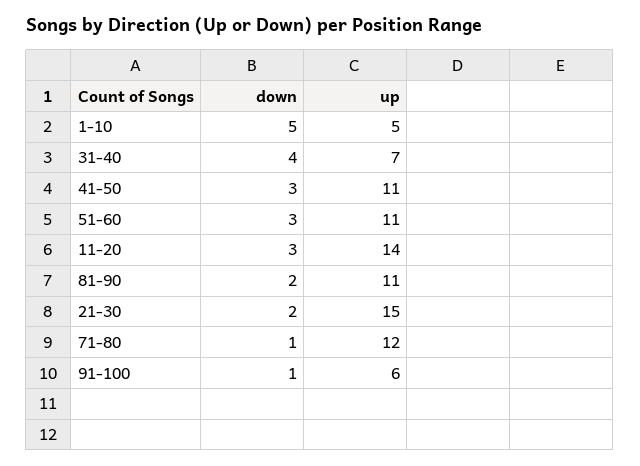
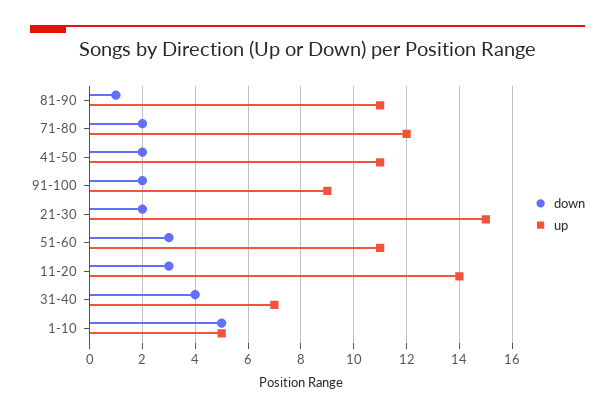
down, 41-50: 3 -> 2
down, 81-90: 2 -> 1
down, 71-80: 1 -> 2
down, 91-100: 1 -> 2
up, 91-100: 6 -> 9

